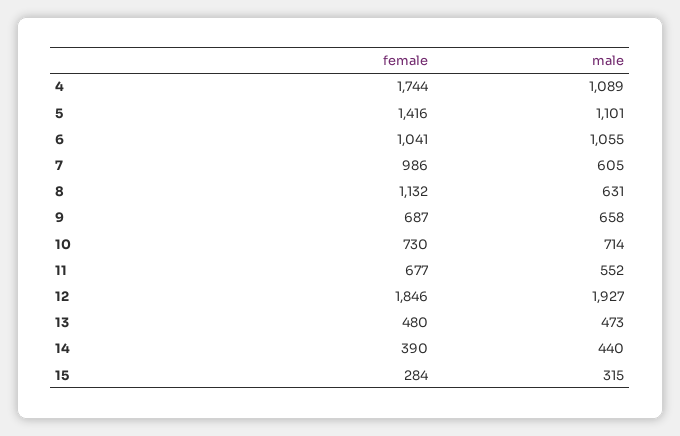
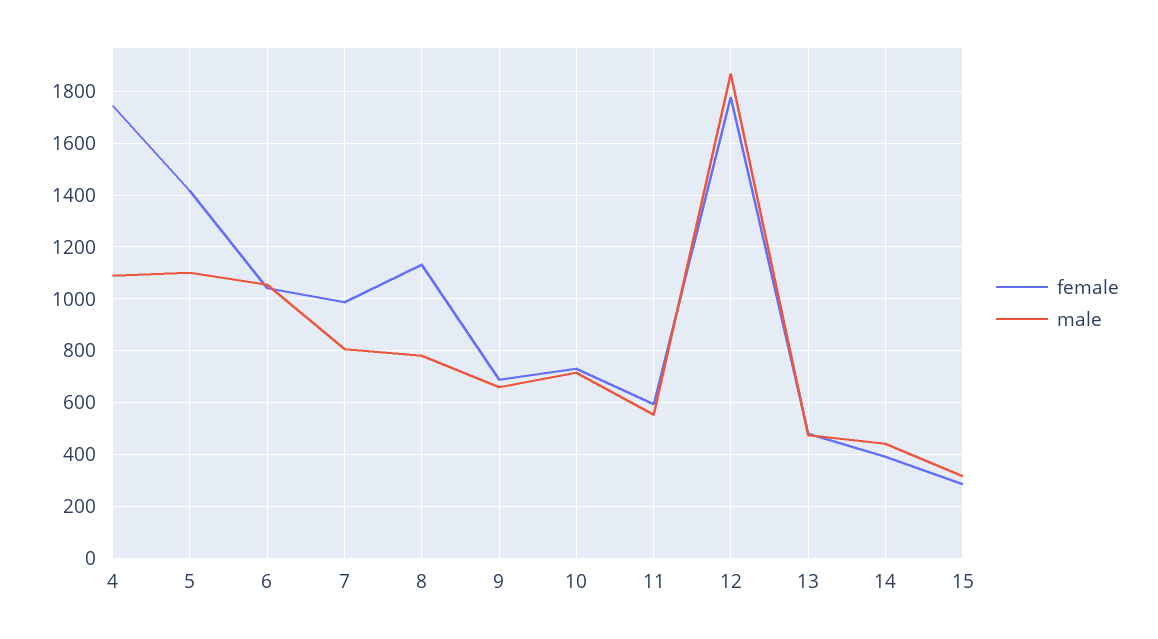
male, 7: 605 -> 800
male, 8: 631 -> 775
female, 11: 677 -> 600
female, 12: 1846 -> 1775
male, 12: 1927 -> 1875

